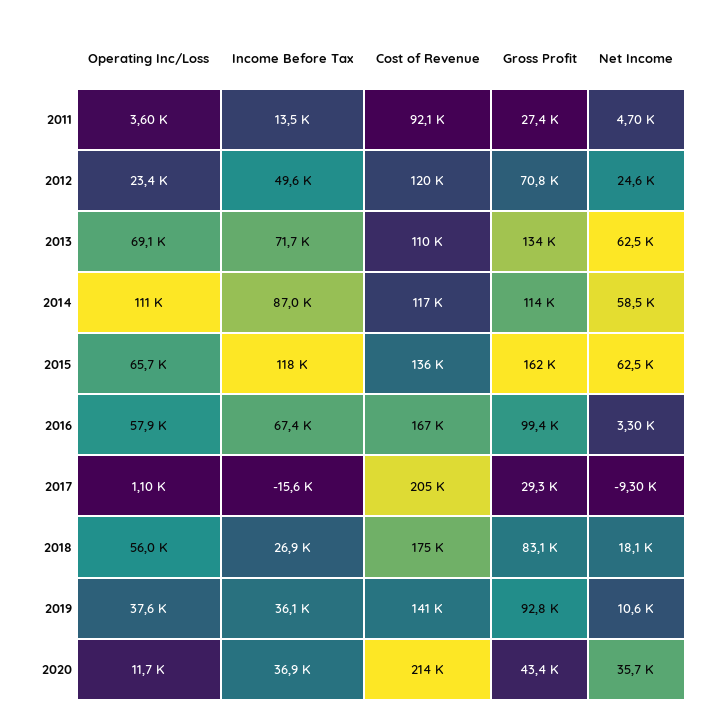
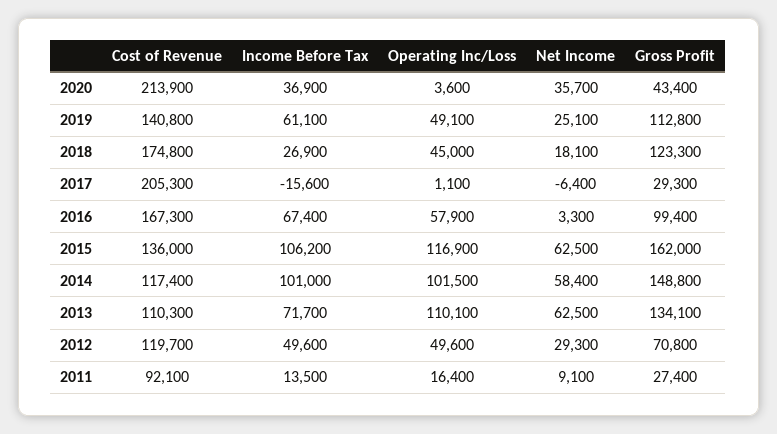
Operating Inc/Loss, 2011: 3600 -> 16400
Net Income, 2011: 4700 -> 9100
Operating Inc/Loss, 2012: 23400 -> 49600
Net Income, 2012: 24600 -> 29300
Operating Inc/Loss, 2013: 69100 -> 110100
Operating Inc/Loss, 2014: 111000 -> 101500
Income Before Tax, 2014: 87000 -> 101000
Gross Profit, 2014: 114000 -> 148800
Net Income, 2014: 58500 -> 58400
Operating Inc/Loss, 2015: 65700 -> 116900
Income Before Tax, 2015: 118000 -> 106200
Net Income, 2017: -9300 -> -6400
Operating Inc/Loss, 2018: 56000 -> 45000
Gross Profit, 2018: 83100 -> 123300
Operating Inc/Loss, 2019: 37600 -> 49100
Income Before Tax, 2019: 36100 -> 61100
Gross Profit, 2019: 92800 -> 112800
Net Income, 2019: 10600 -> 25100
Operating Inc/Loss, 2020: 11700 -> 3600

